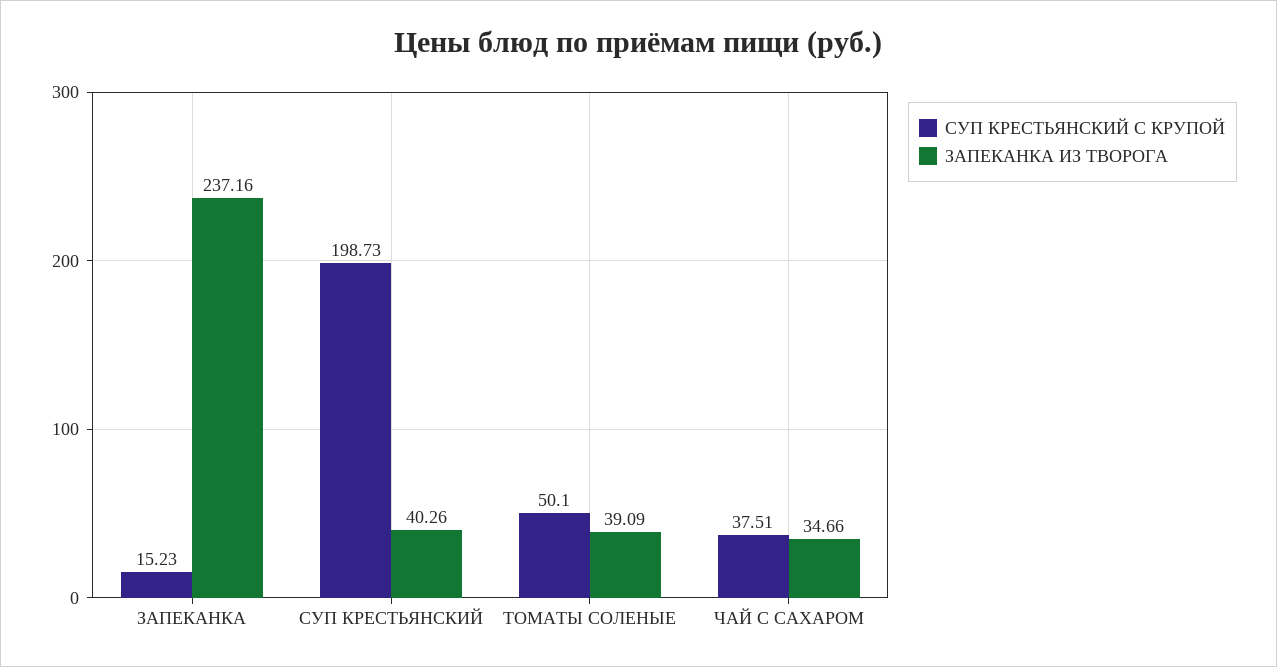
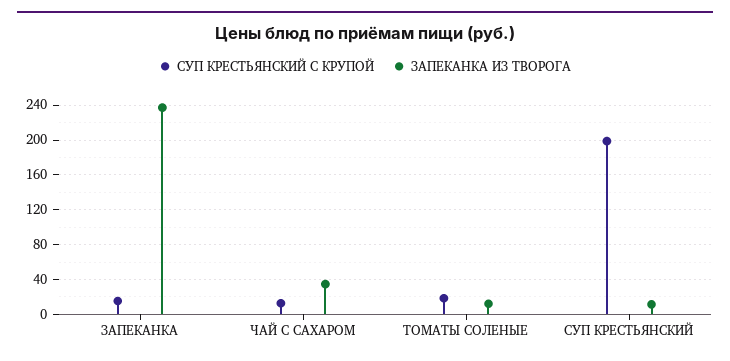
ЗАПЕКАНКА ИЗ ТВОРОГА, СУП КРЕСТЬЯНСКИЙ: 40.26 -> 10
СУП КРЕСТЬЯНСКИЙ С КРУПОЙ, ТОМАТЫ СОЛЕНЫЕ: 50.1 -> 20
ЗАПЕКАНКА ИЗ ТВОРОГА, ТОМАТЫ СОЛЕНЫЕ: 39.09 -> 10
СУП КРЕСТЬЯНСКИЙ С КРУПОЙ, ЧАЙ С САХАРОМ: 37.51 -> 10

